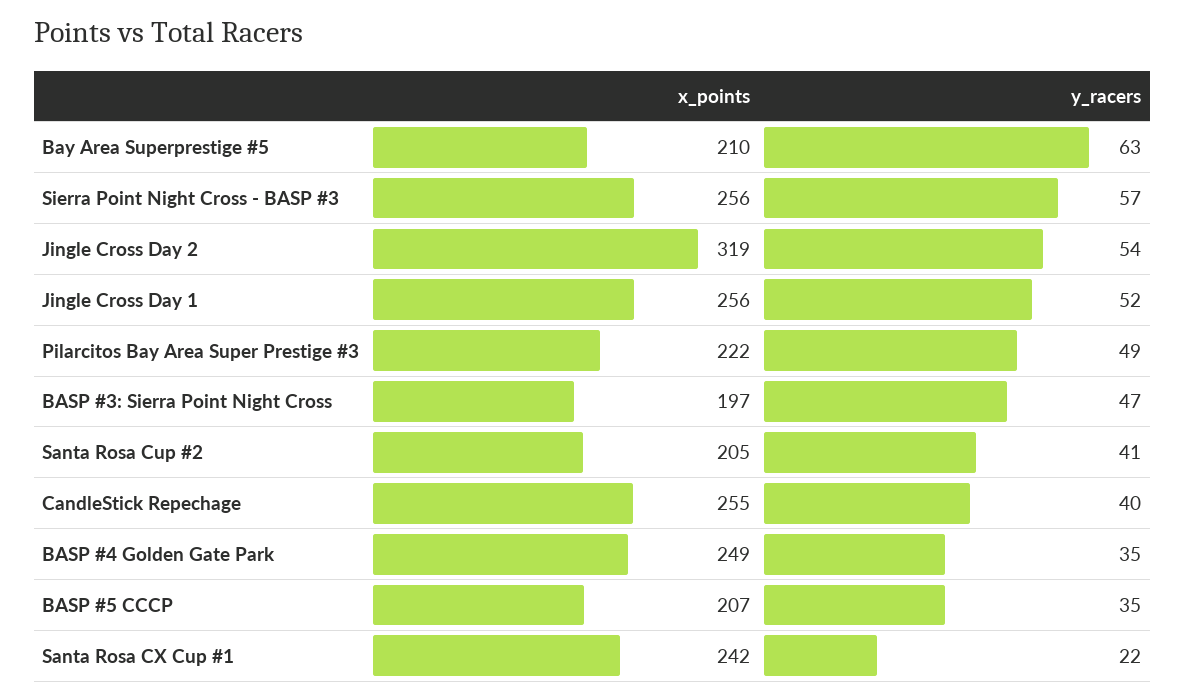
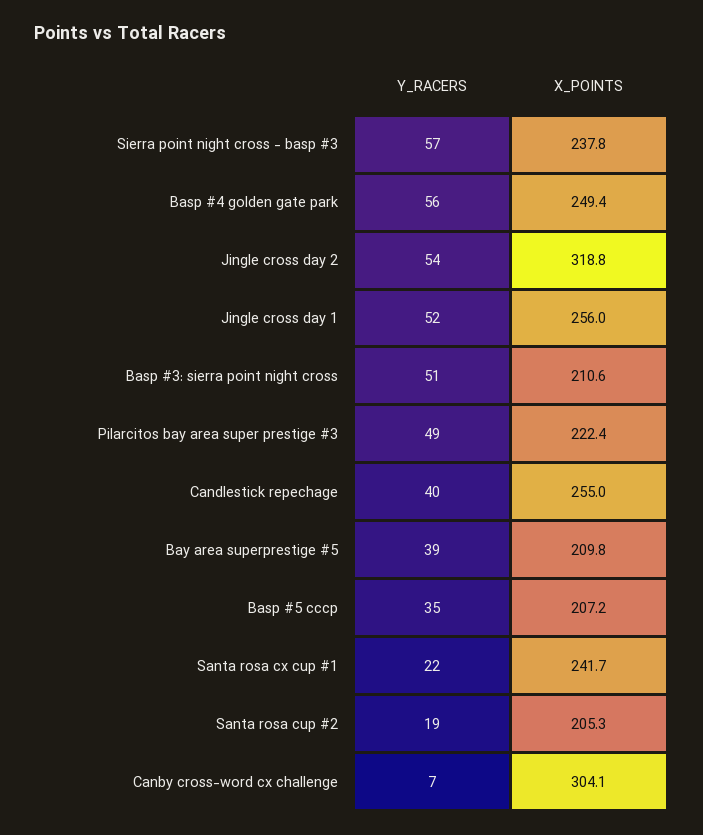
y_racers, Bay Area Superprestige #5: 63 -> 39
x_points, Sierra Point Night Cross - BASP #3: 256 -> 237.8
x_points, BASP #3: Sierra Point Night Cross: 197 -> 210.6
y_racers, BASP #3: Sierra Point Night Cross: 47 -> 51
y_racers, Santa Rosa Cup #2: 41 -> 19
y_racers, BASP #4 Golden Gate Park: 35 -> 56
y_racers, Canby cross-word cx challenge: none -> 7
x_points, Canby cross-word cx challenge: none -> 304.1

